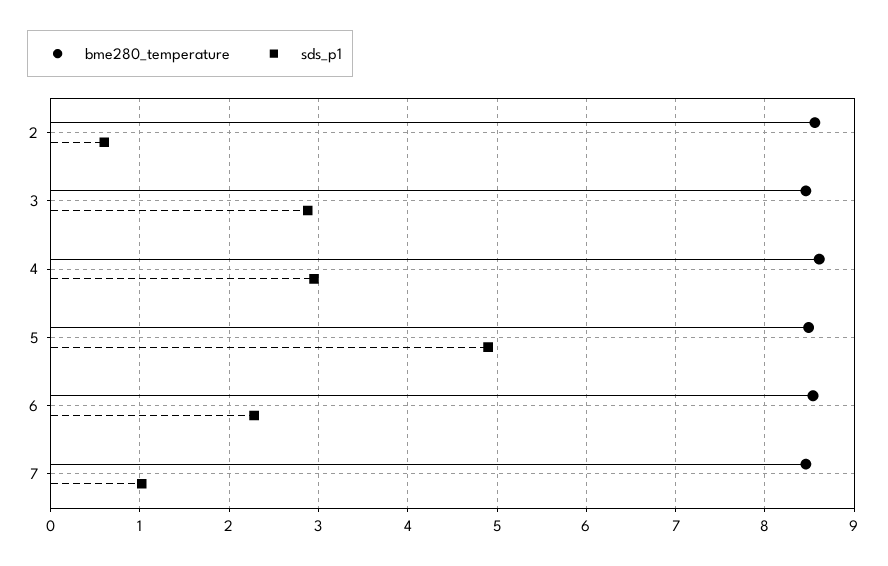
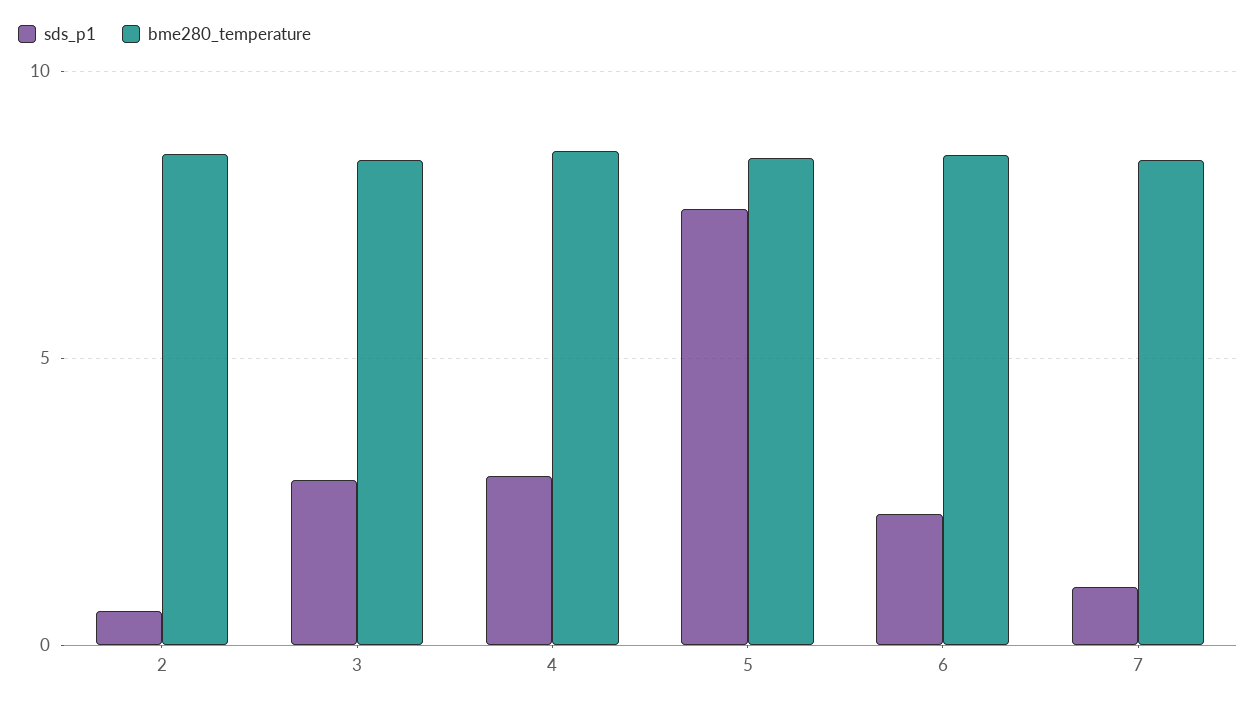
sds_p1, 5: 4.9 -> 7.5

